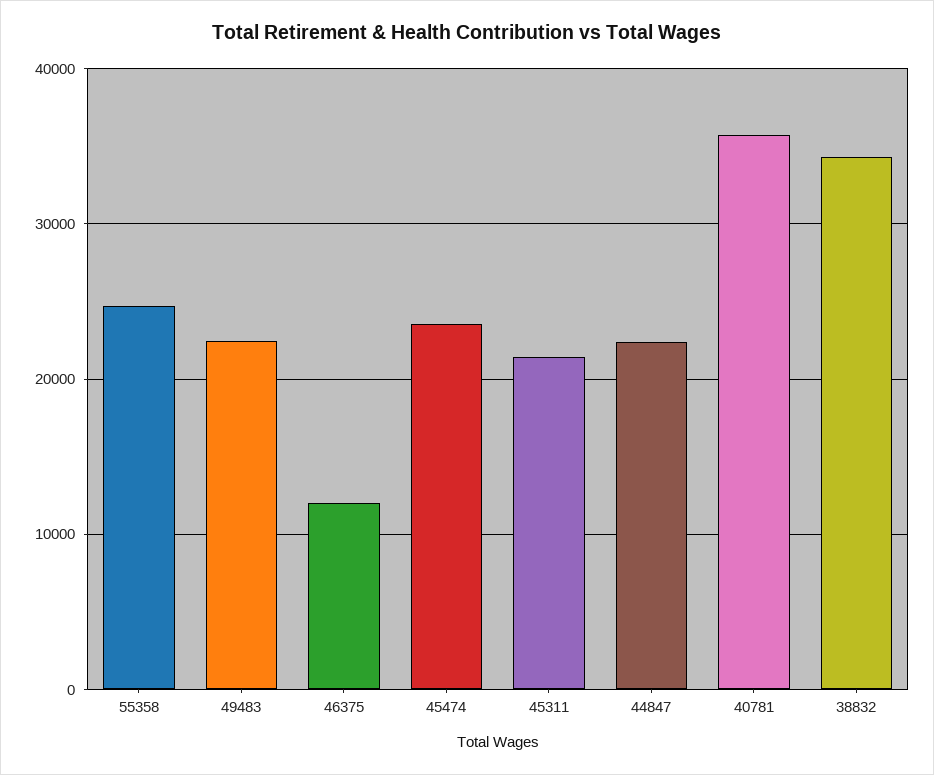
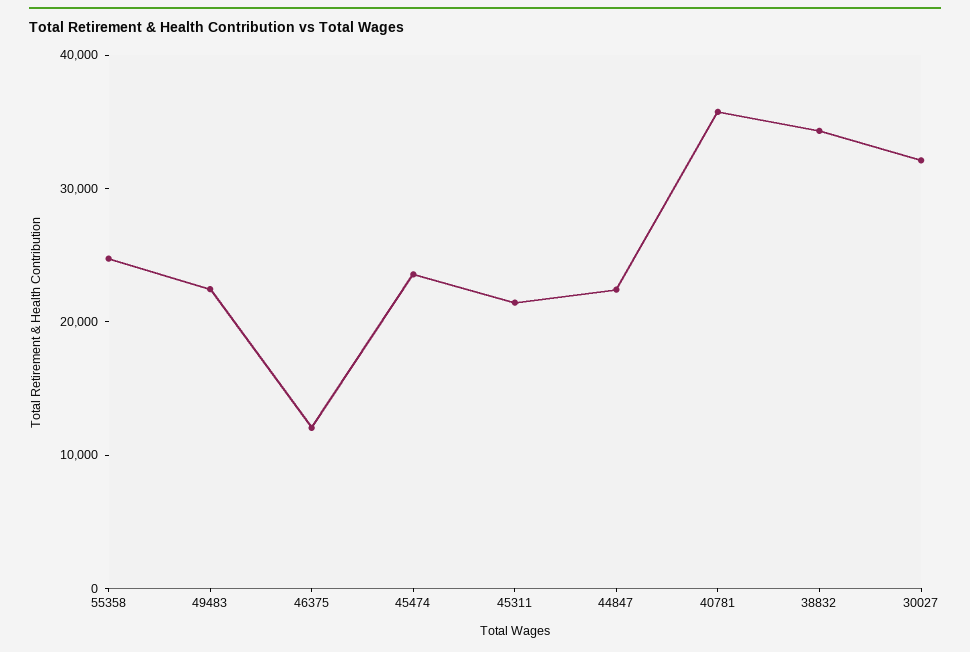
30027: none -> 32000

